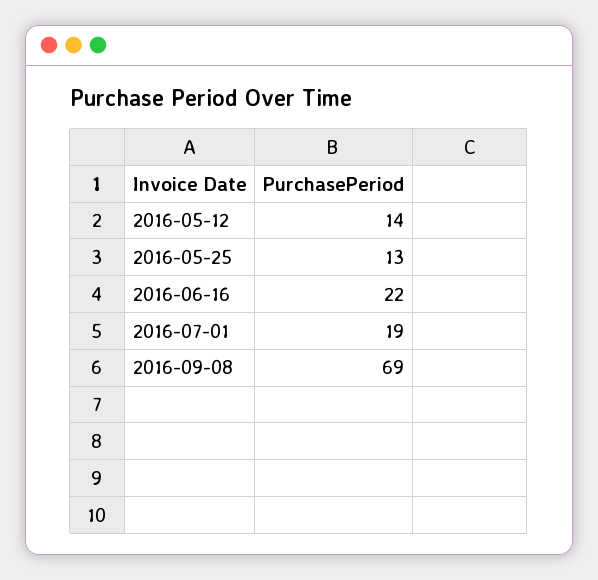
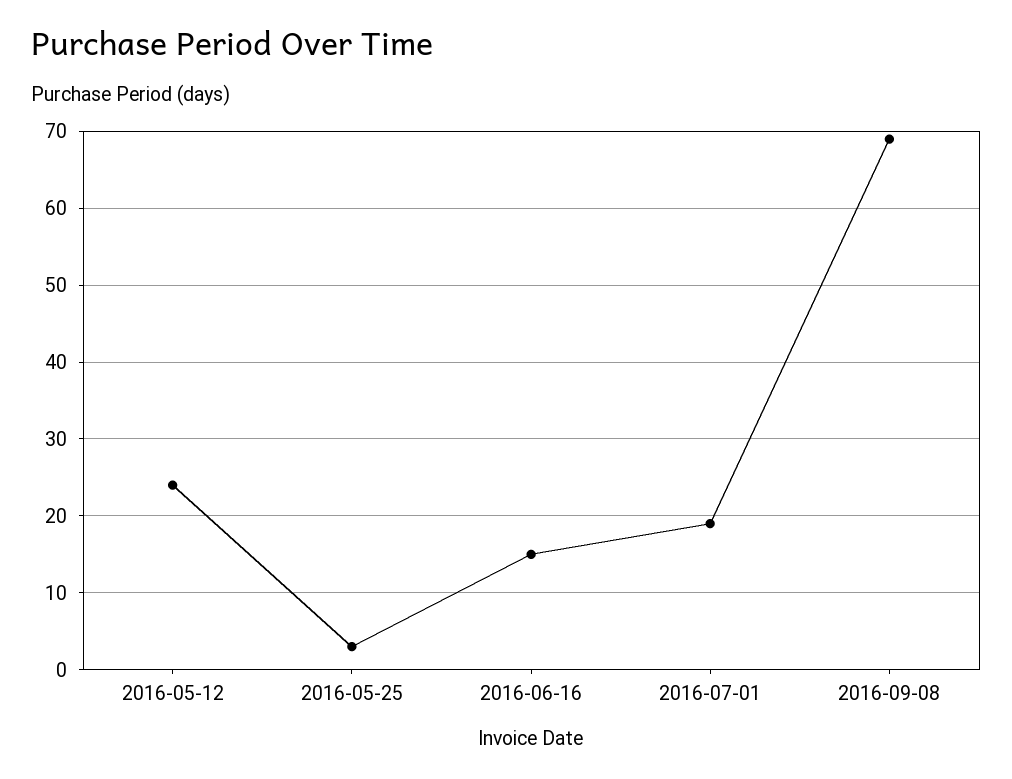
2016-05-12: 14 -> 24
2016-05-25: 13 -> 3
2016-06-16: 22 -> 15

